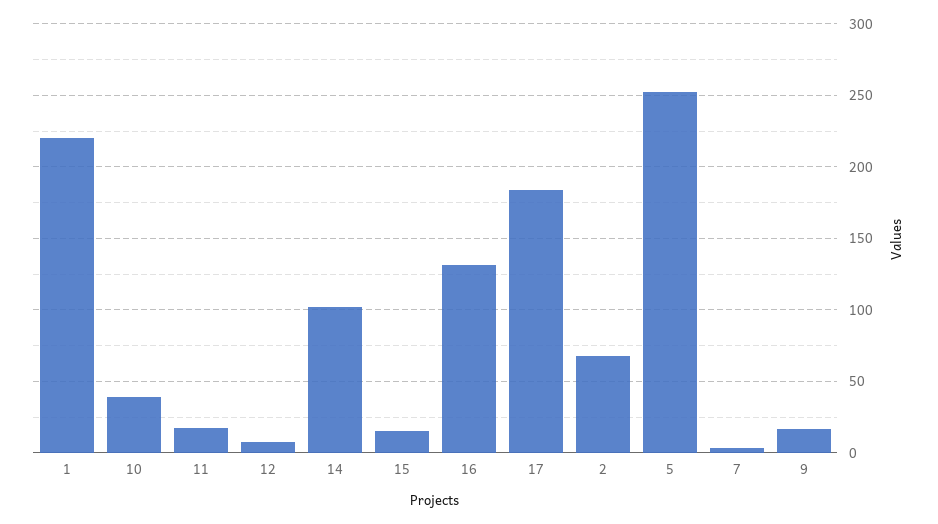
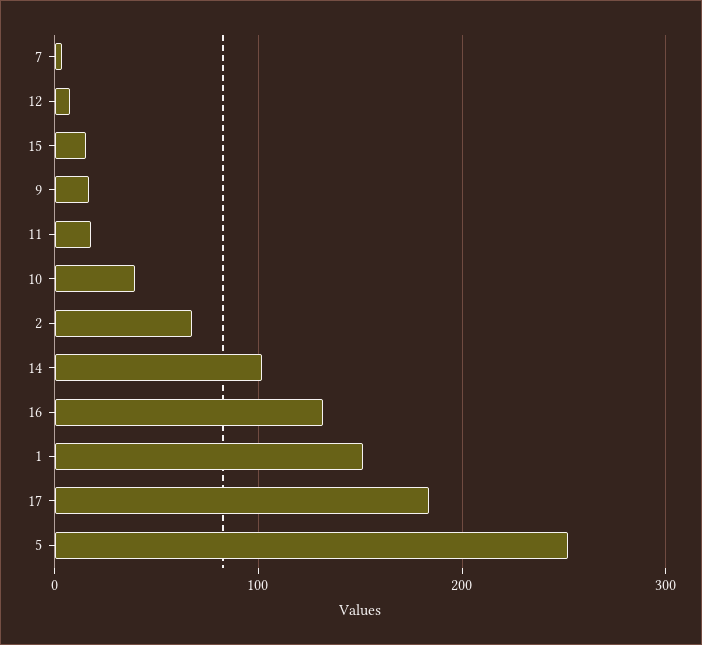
1: 220 -> 150

